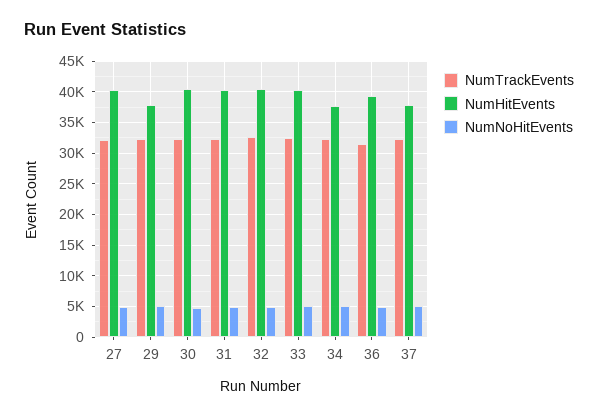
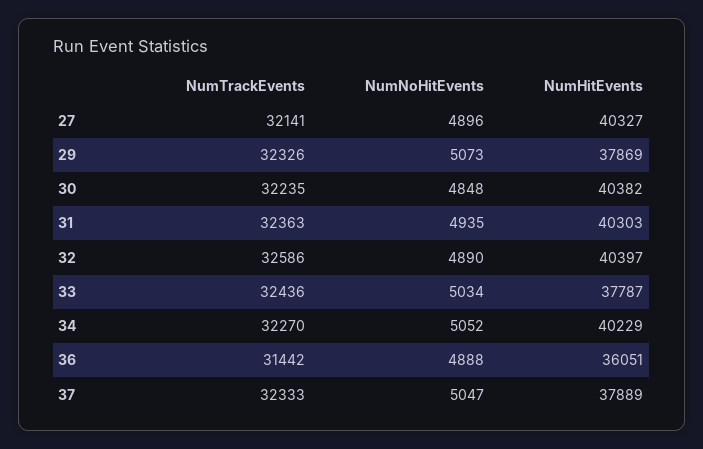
NumHitEvents, 33: 40000 -> 37787
NumHitEvents, 34: 38000 -> 40229
NumHitEvents, 36: 39000 -> 36051

